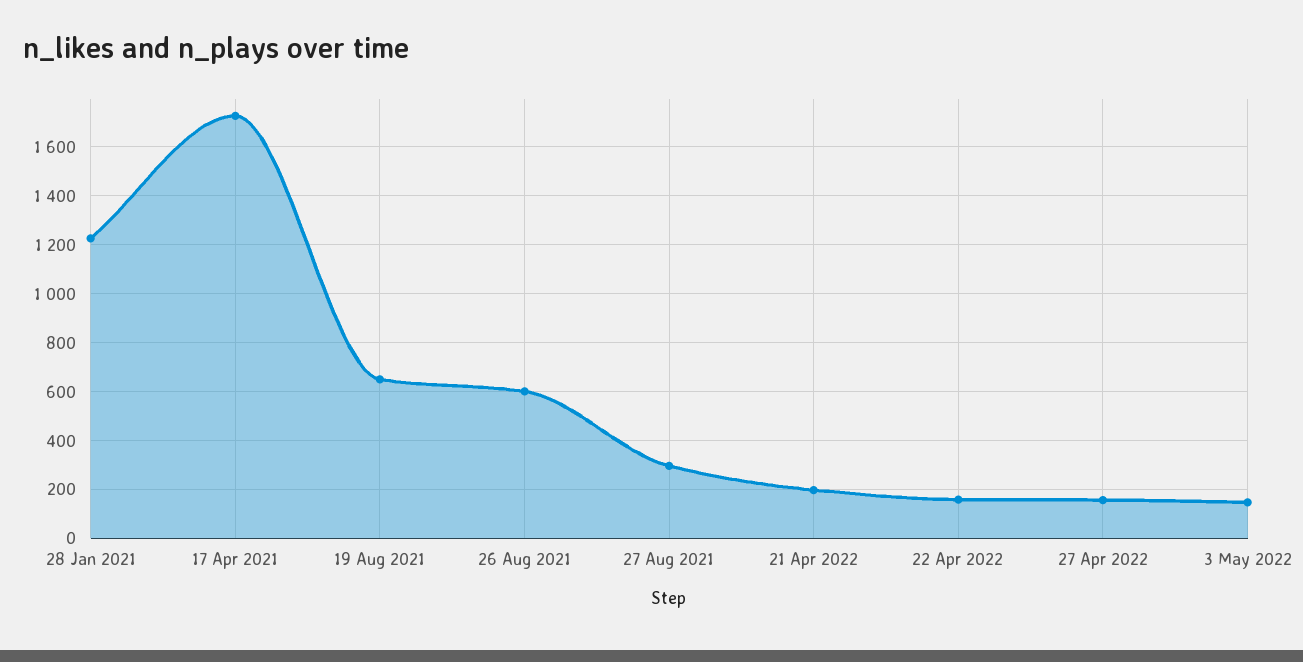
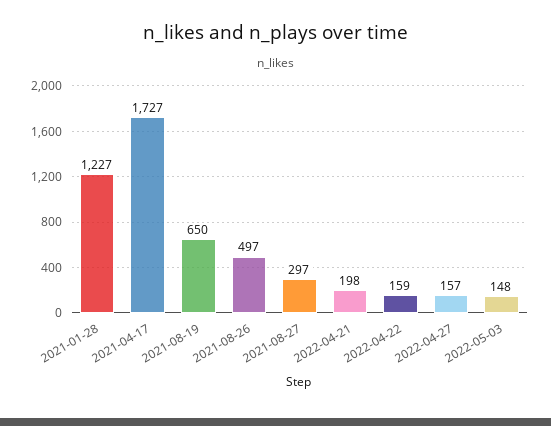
26 Aug 2021: 600 -> 497

